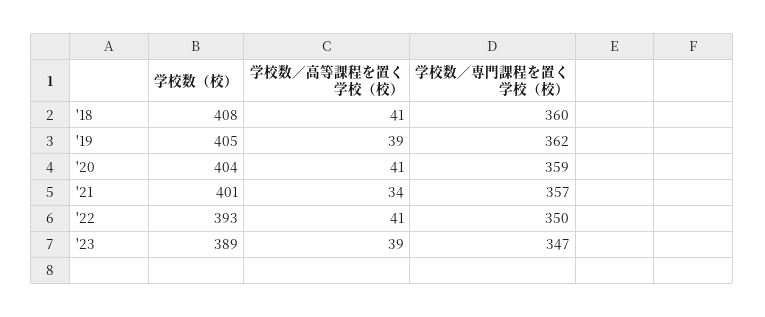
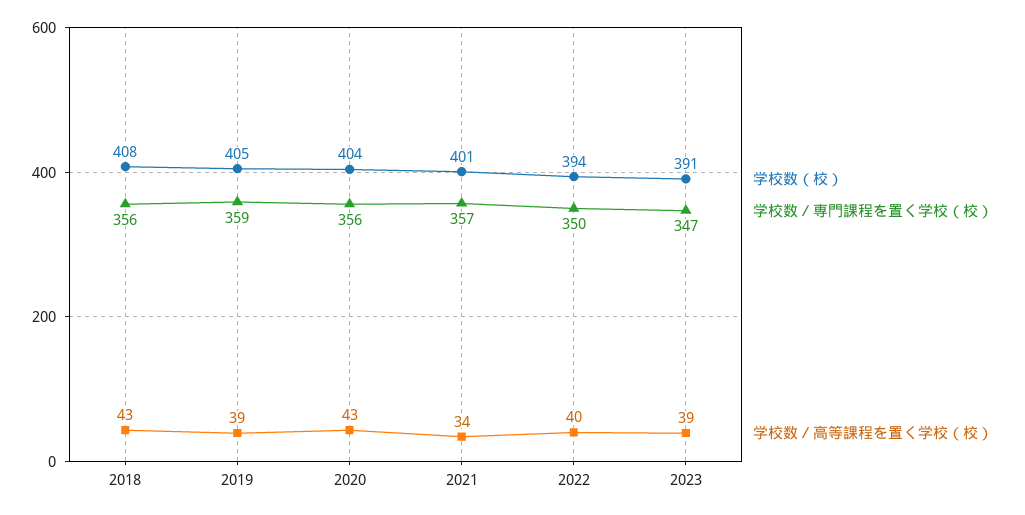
学校数／高等課程を置く学校（校）, '18: 41 -> 43
学校数／専門課程を置く学校（校）, '18: 360 -> 356
学校数／専門課程を置く学校（校）, '19: 362 -> 359
学校数／高等課程を置く学校（校）, '20: 41 -> 43
学校数／専門課程を置く学校（校）, '20: 359 -> 356
学校数（校）, '22: 393 -> 394
学校数／高等課程を置く学校（校）, '22: 41 -> 40
学校数（校）, '23: 389 -> 391

